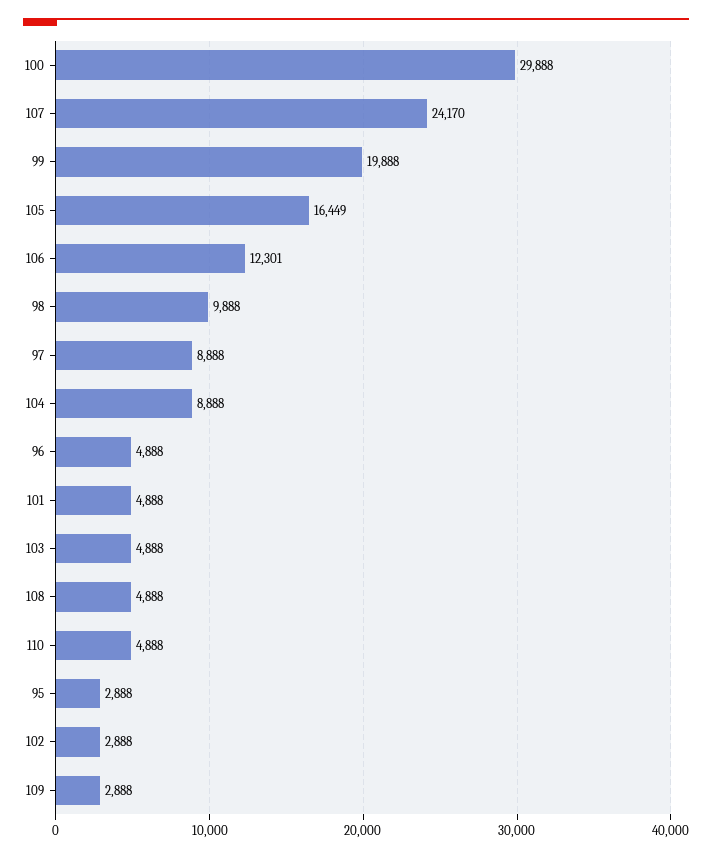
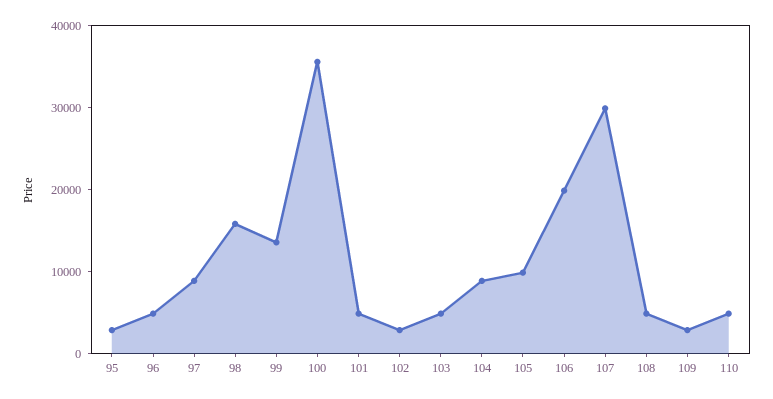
100: 29888 -> 36000
107: 24170 -> 30000
99: 19888 -> 14000
105: 16449 -> 10000
106: 12301 -> 20000
98: 9888 -> 16000

